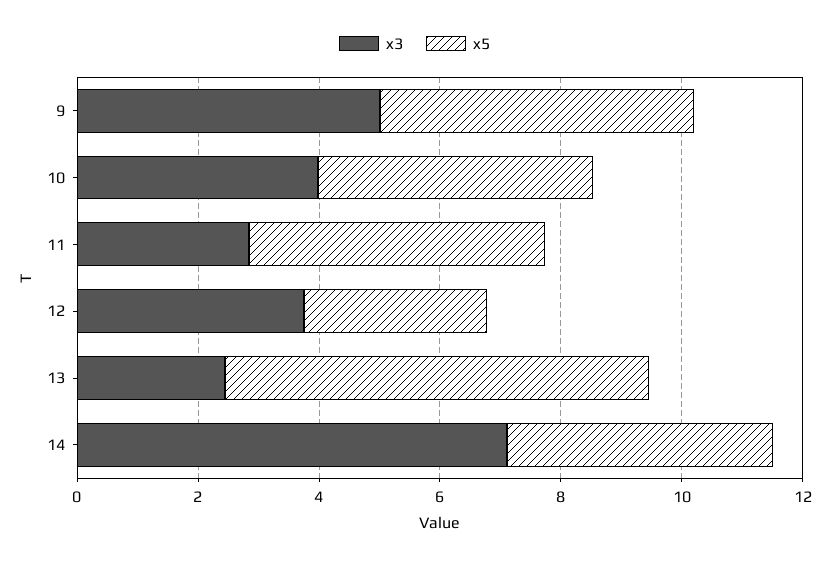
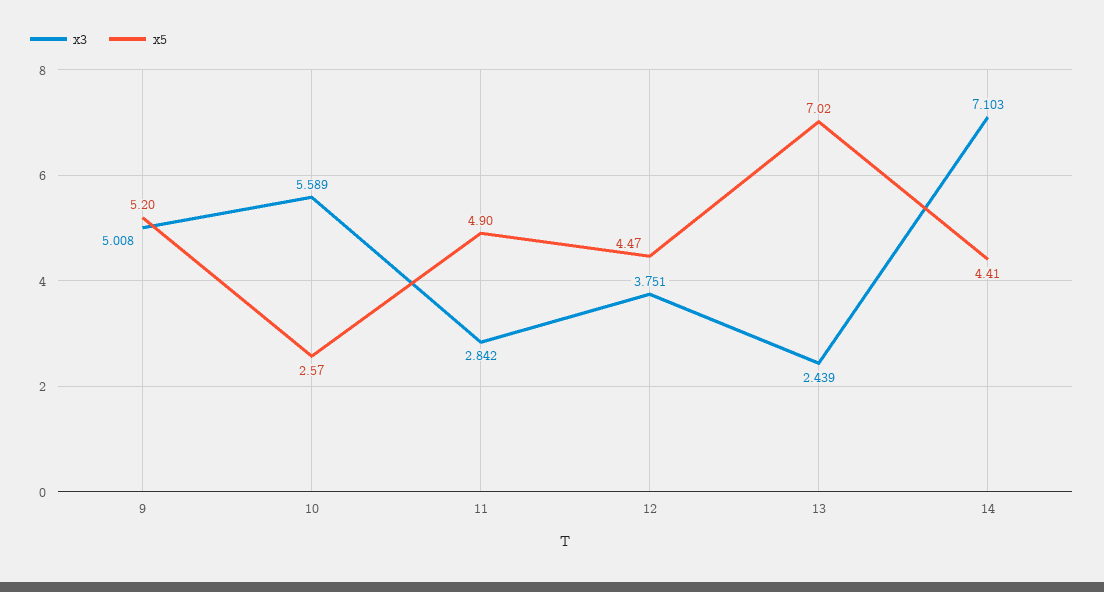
x3, 10: 4 -> 5.589
x5, 10: 4.5 -> 2.57
x5, 12: 3 -> 4.47

